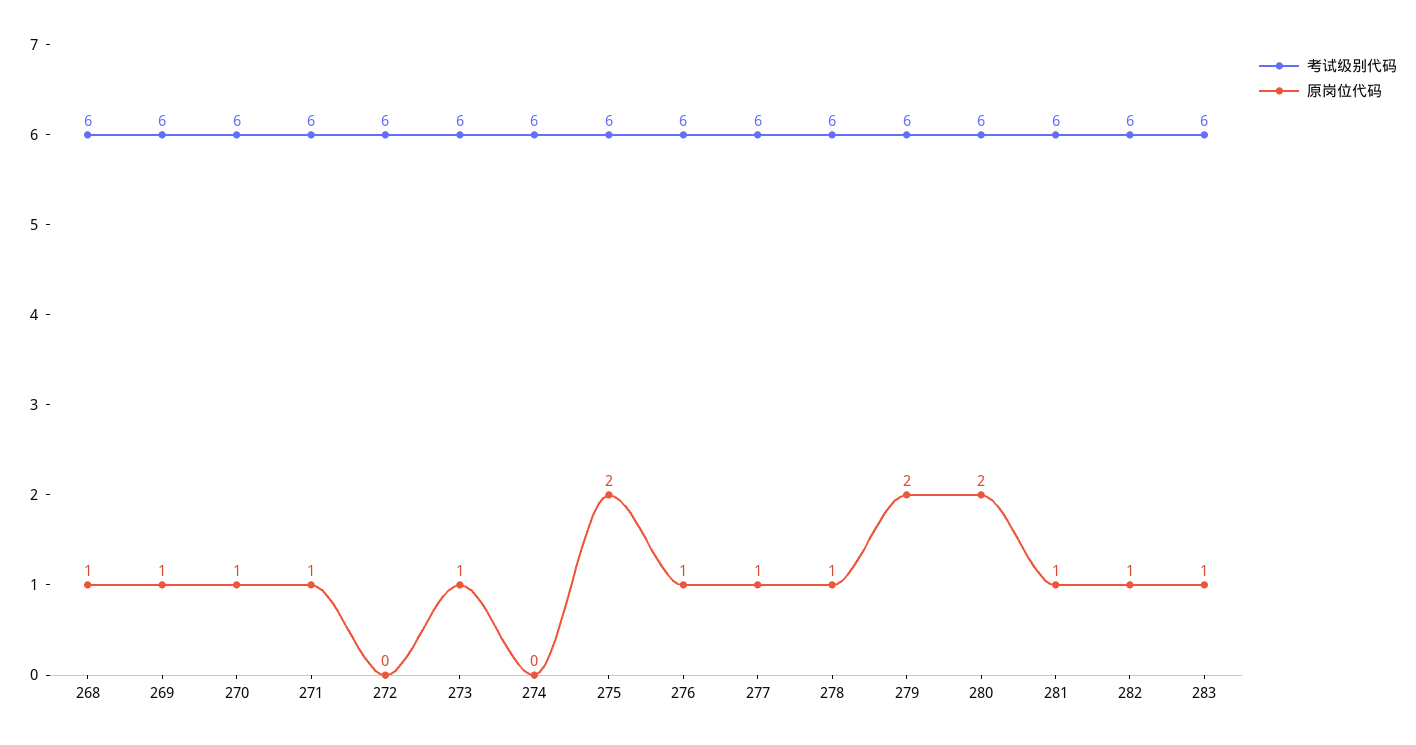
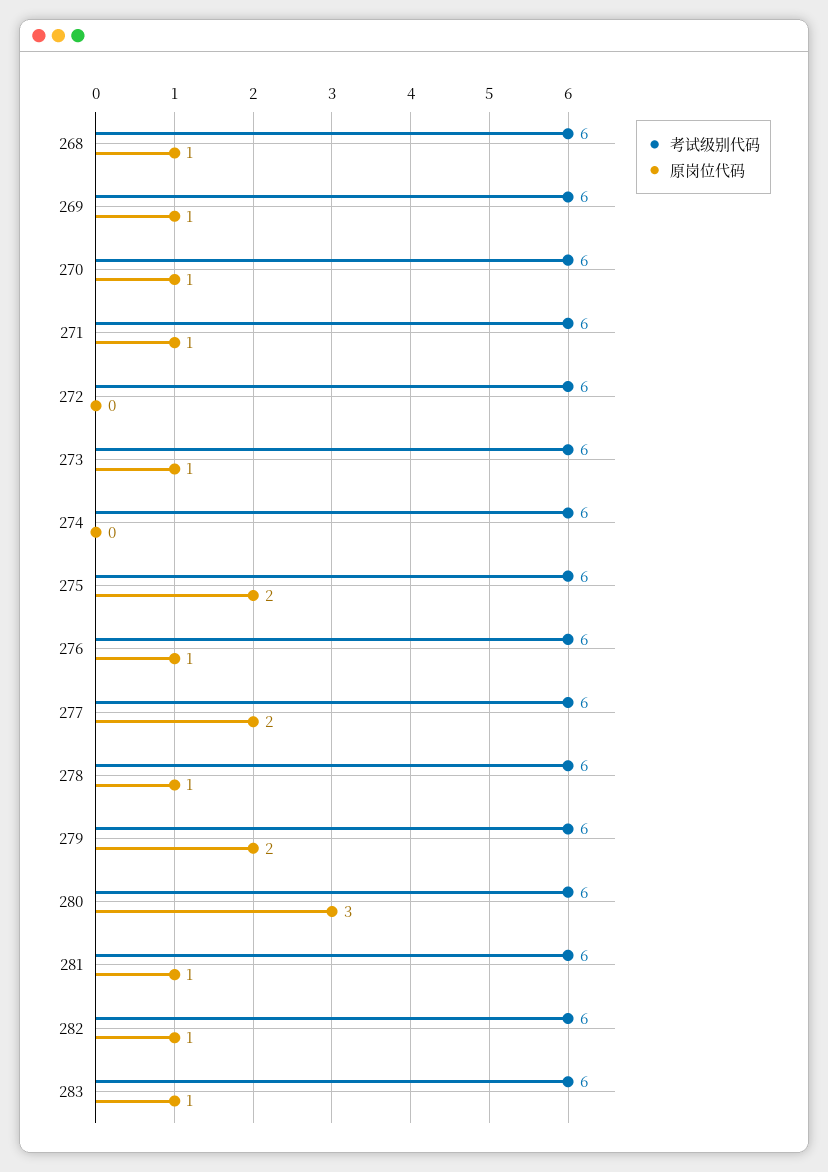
原岗位代码, 277: 1 -> 2
原岗位代码, 280: 2 -> 3

